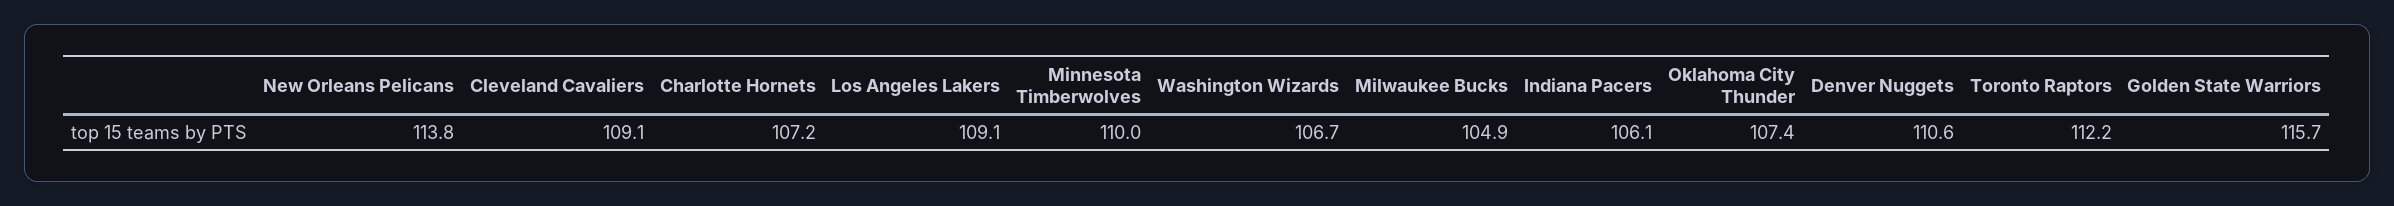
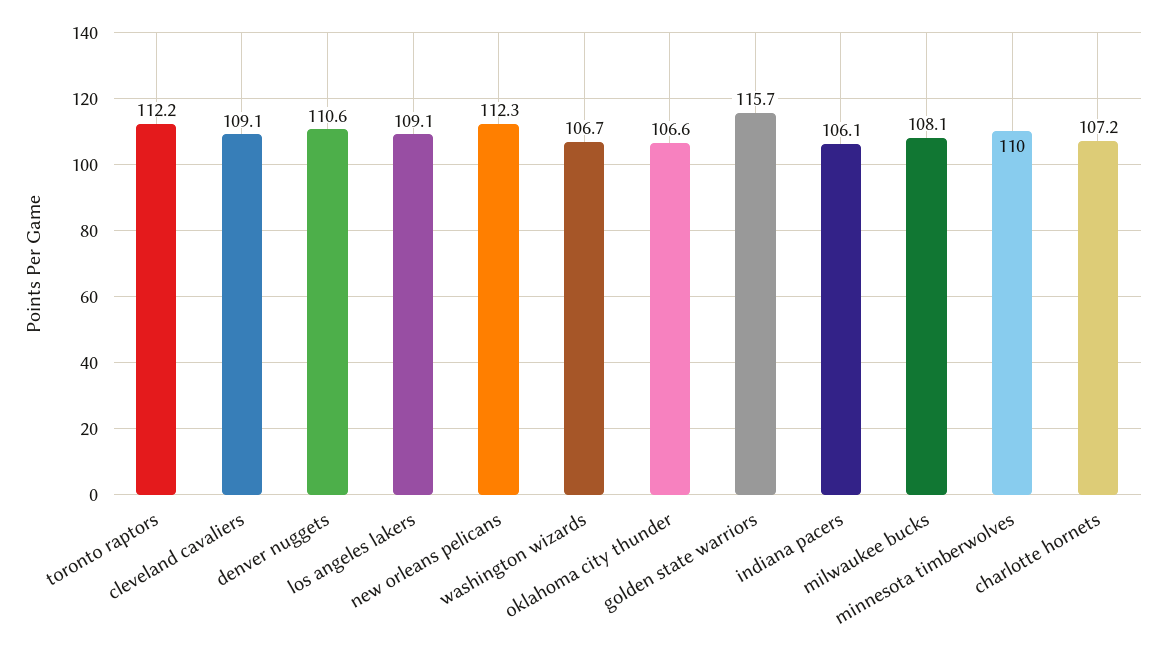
New Orleans Pelicans: 113.8 -> 112.3
Milwaukee Bucks: 104.9 -> 108.1
Oklahoma City Thunder: 107.4 -> 106.6

